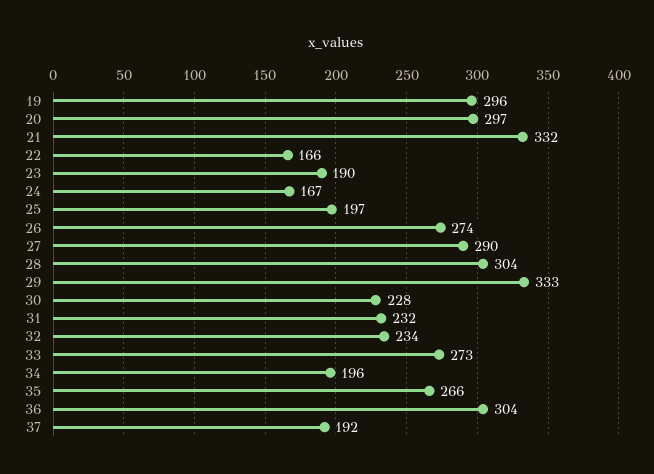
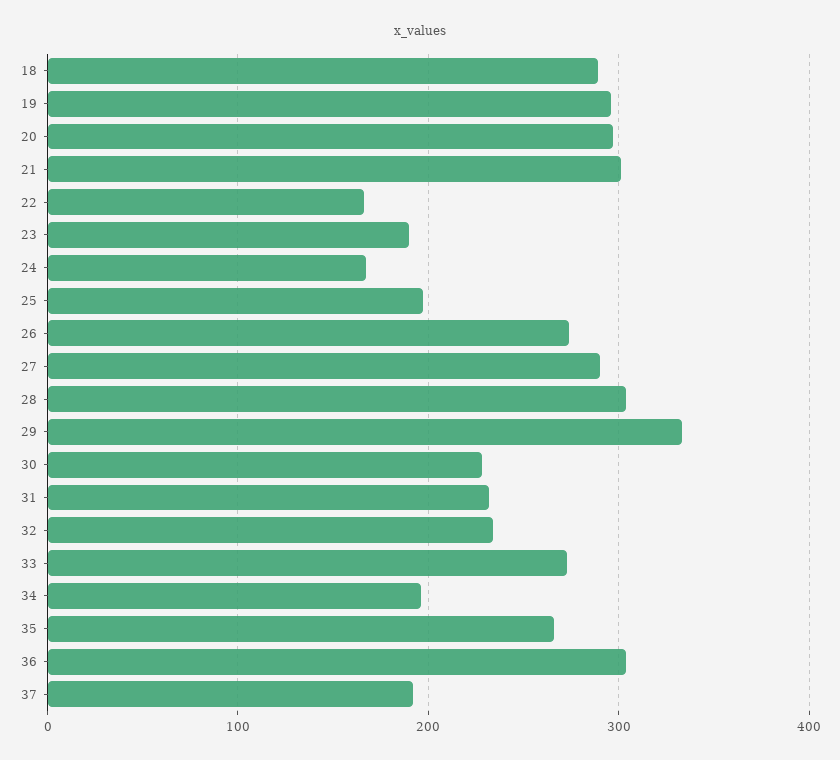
21: 332 -> 300
18: none -> 290

